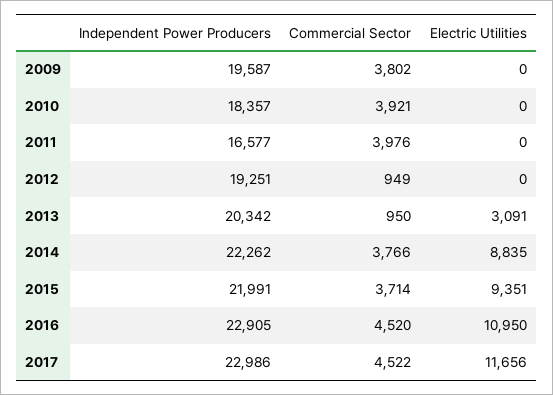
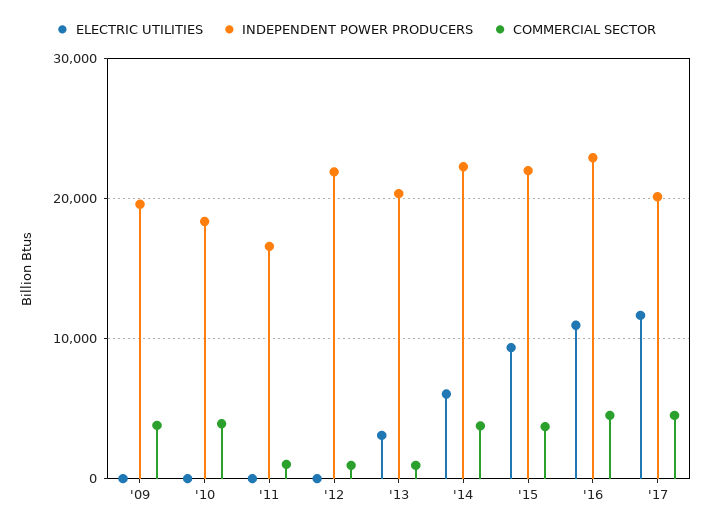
Commercial Sector, 2011: 3976 -> 1000
Independent Power Producers, 2012: 19251 -> 22000
Electric Utilities, 2014: 8835 -> 6000
Independent Power Producers, 2017: 22986 -> 20000

